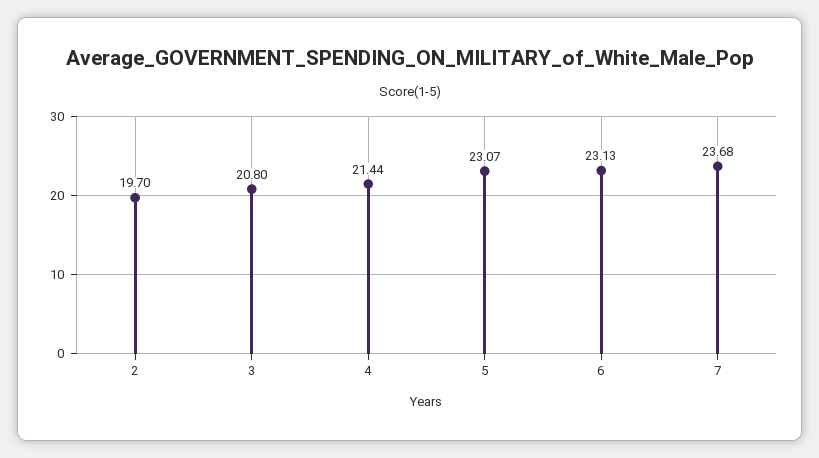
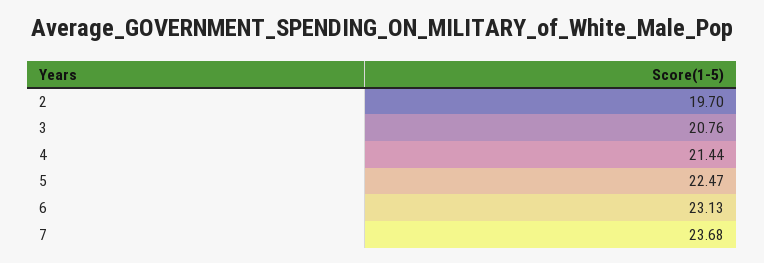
3: 20.8 -> 20.76
5: 23.07 -> 22.47

